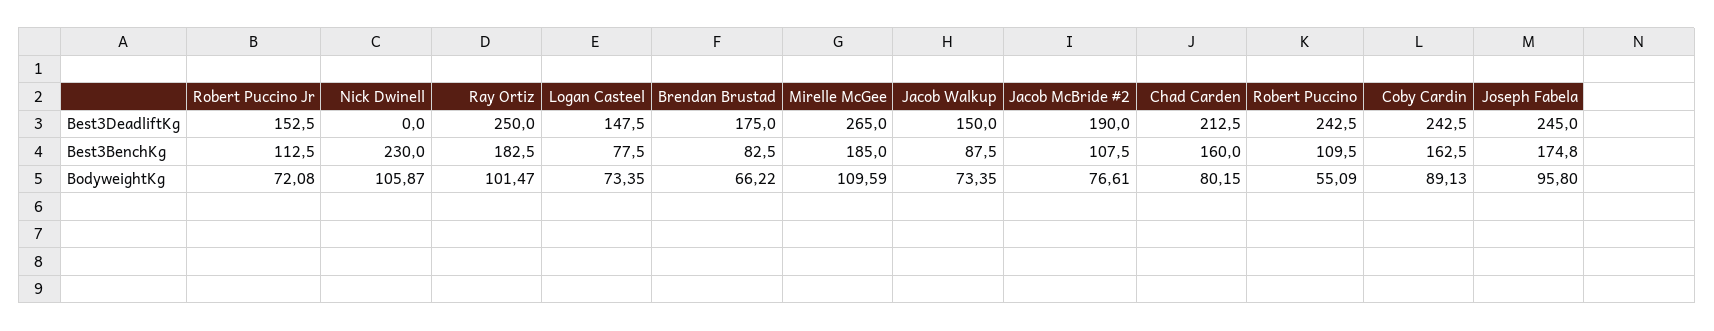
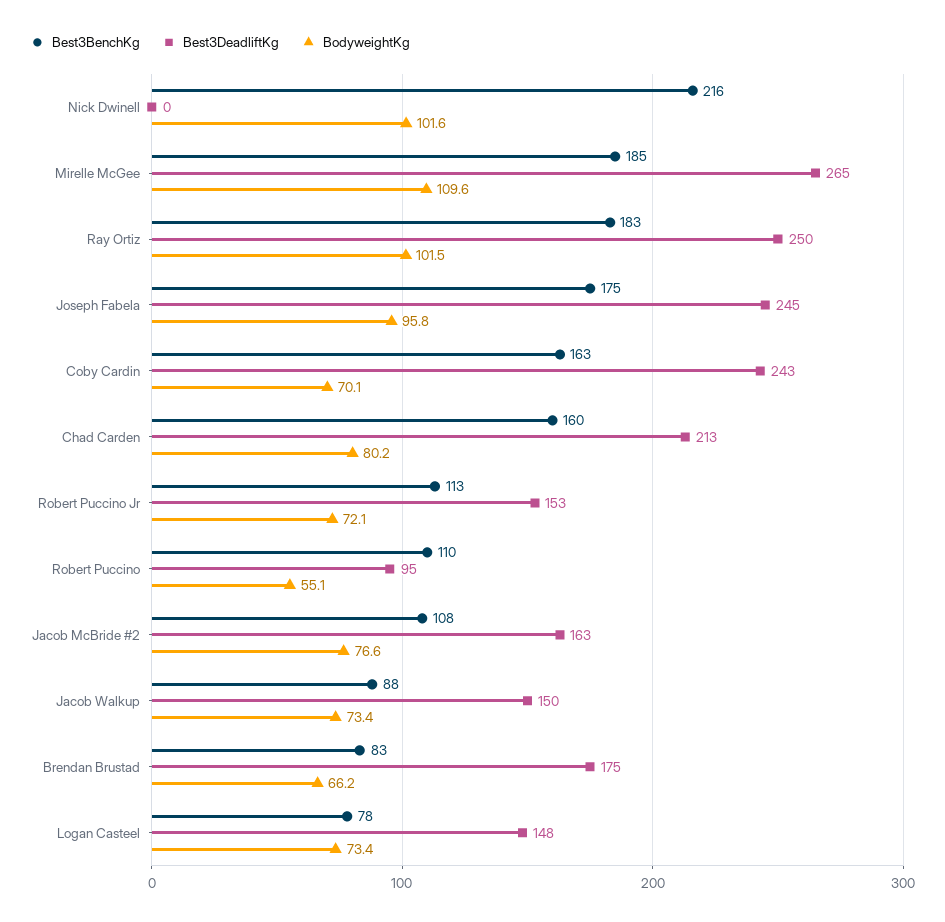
Best3DeadliftKg, Jacob McBride #2: 190 -> 163
Best3DeadliftKg, Robert Puccino: 242.5 -> 95
Best3BenchKg, Nick Dwinell: 230 -> 216
BodyweightKg, Nick Dwinell: 105.87 -> 101.6
BodyweightKg, Coby Cardin: 89.13 -> 70.1

